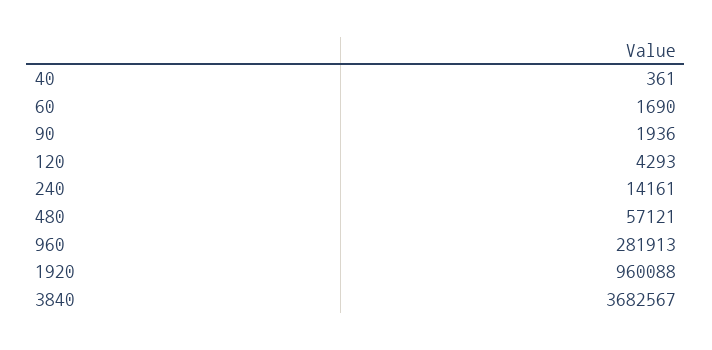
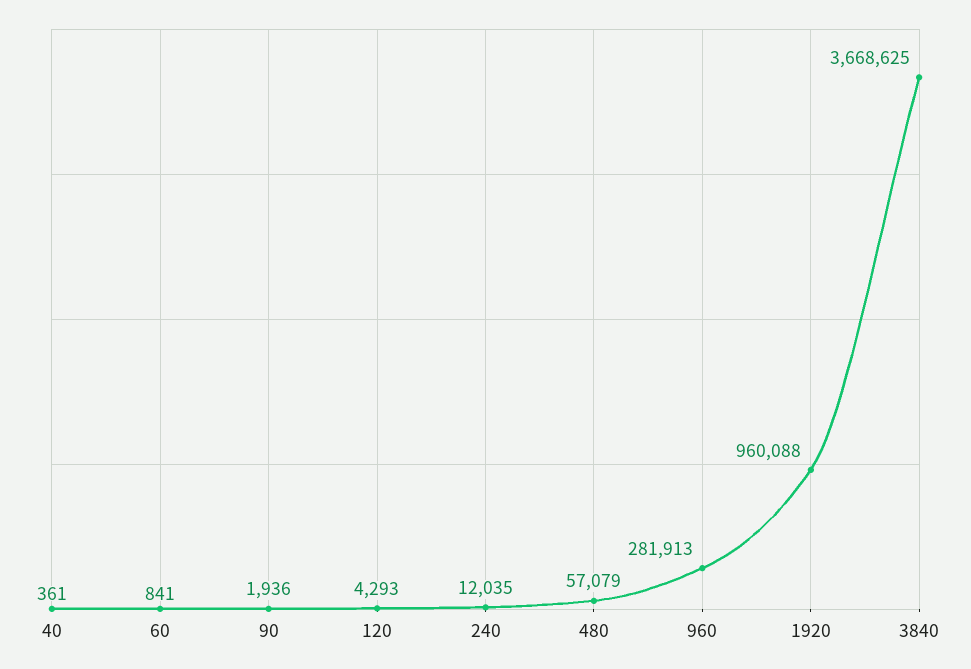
60: 1690 -> 841
240: 14161 -> 12035
480: 57121 -> 57079
3840: 3682567 -> 3668625

